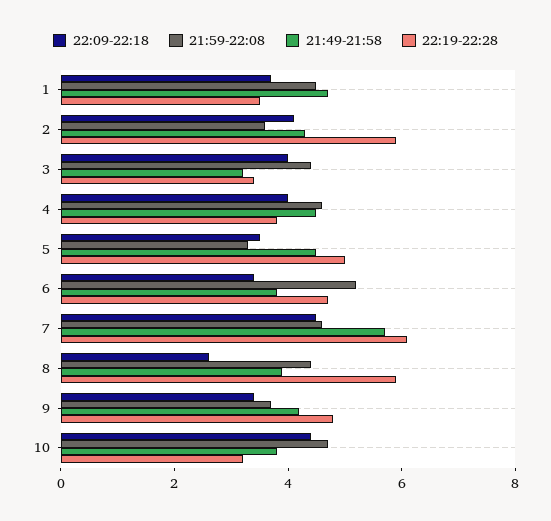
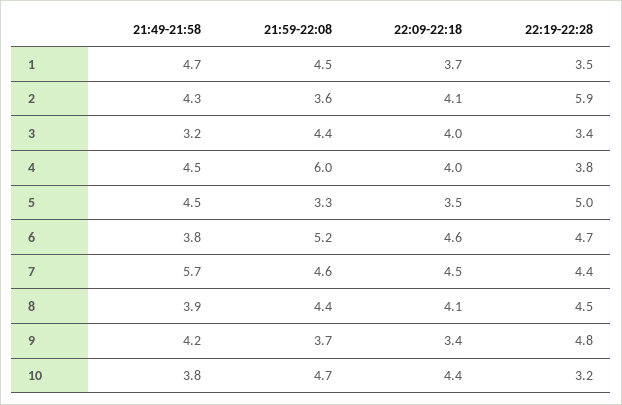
21:59-22:08, 4: 4.5 -> 6
22:09-22:18, 6: 3.5 -> 4.6
22:19-22:28, 7: 6 -> 4.4
22:09-22:18, 8: 2.5 -> 4.1
22:19-22:28, 8: 6 -> 4.5

